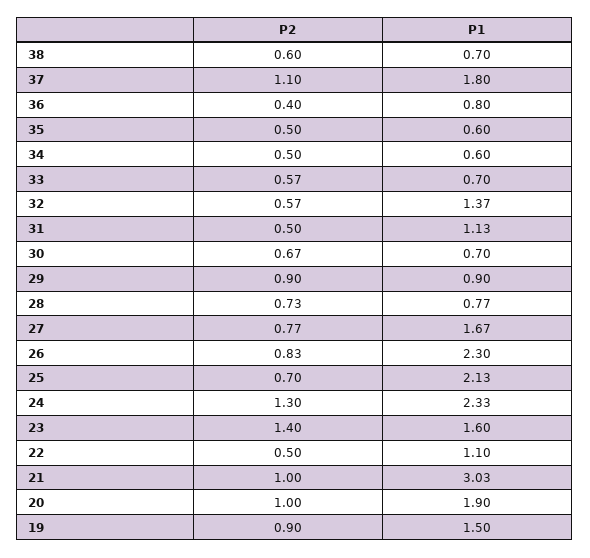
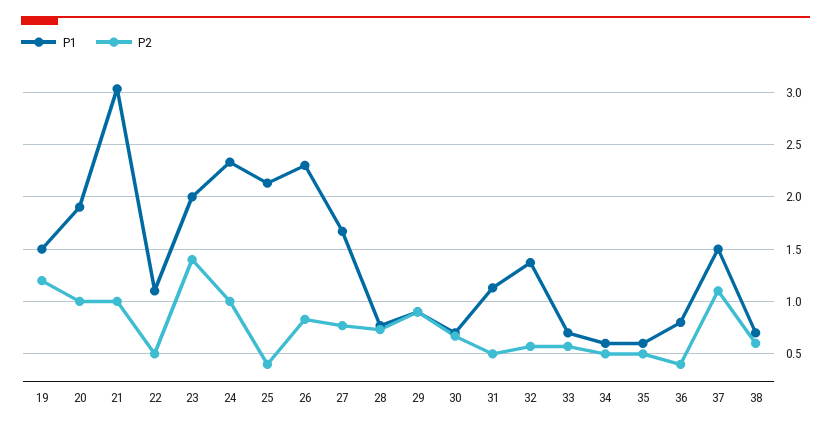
P1, 37: 1.8 -> 1.5
P2, 25: 0.7 -> 0.4
P2, 24: 1.3 -> 1
P1, 23: 1.6 -> 2
P2, 19: 0.9 -> 1.2

